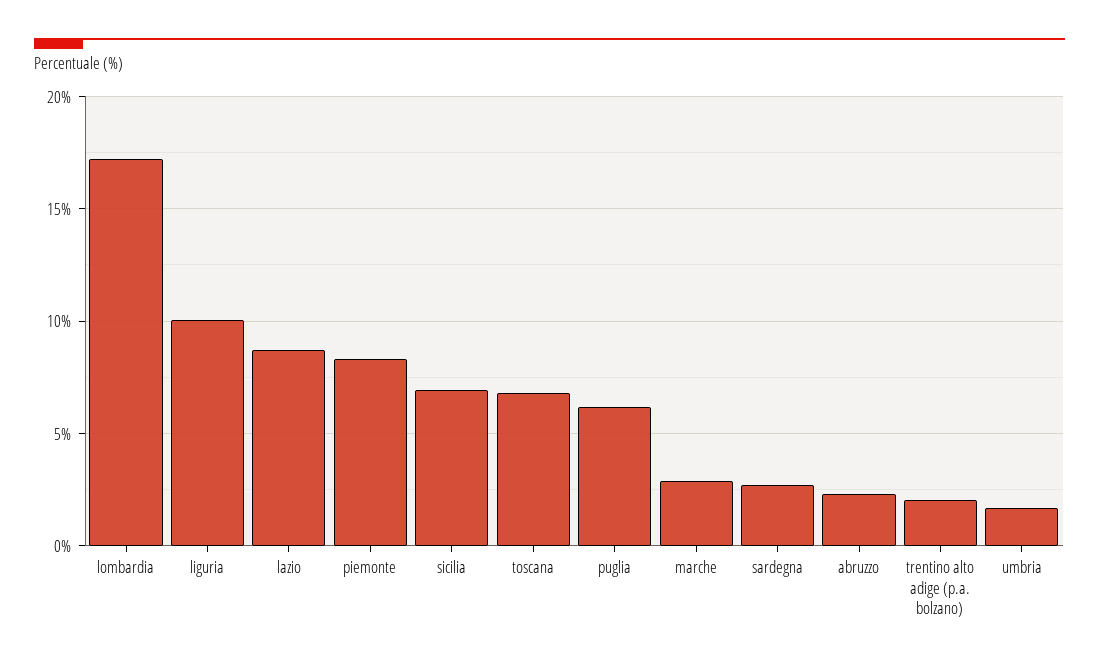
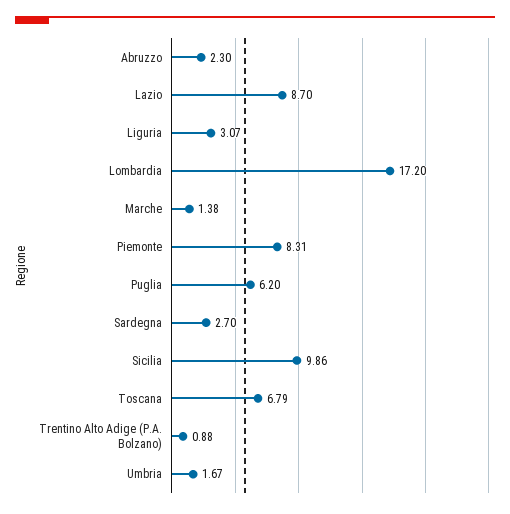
liguria: 10 -> 3.07
sicilia: 7 -> 9.86
marche: 3 -> 1.38
trentino alto adige (p.a. bolzano): 2 -> 0.88

